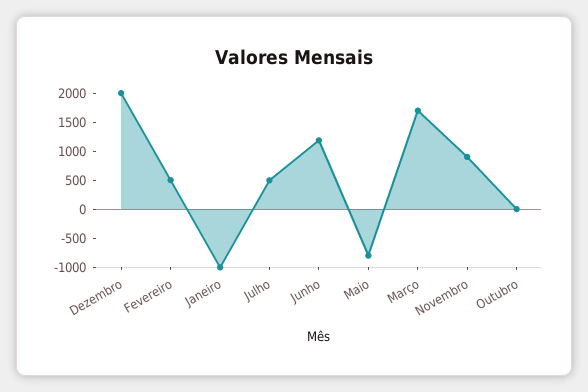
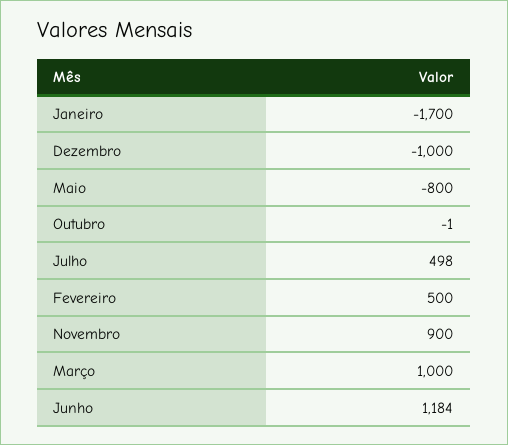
Dezembro: 2000 -> -1000
Janeiro: -1000 -> -1700
Março: 1750 -> 1000

